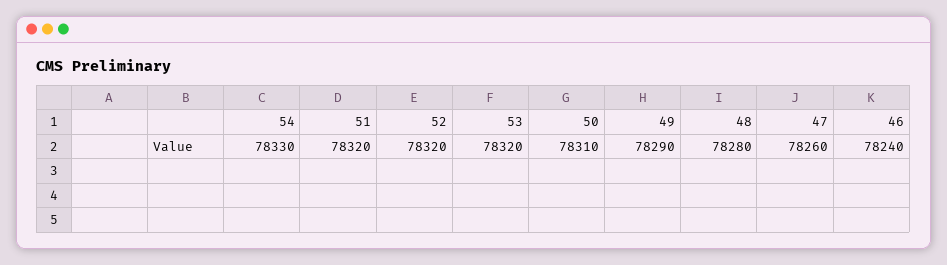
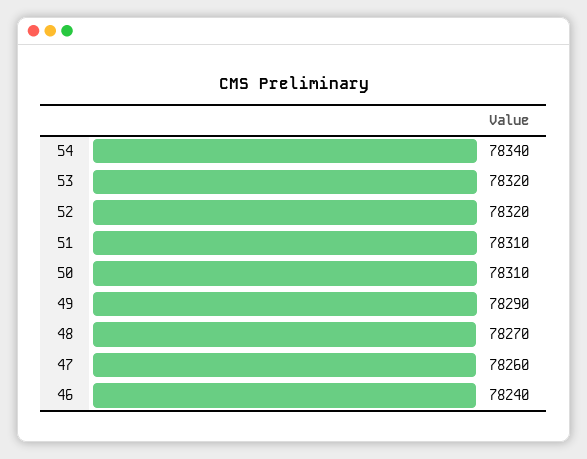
54: 78330 -> 78340
51: 78320 -> 78310
48: 78280 -> 78270

